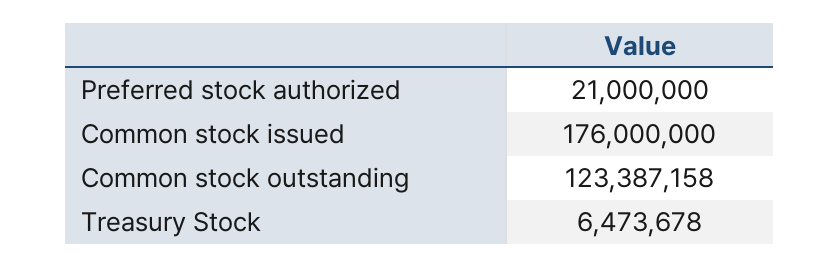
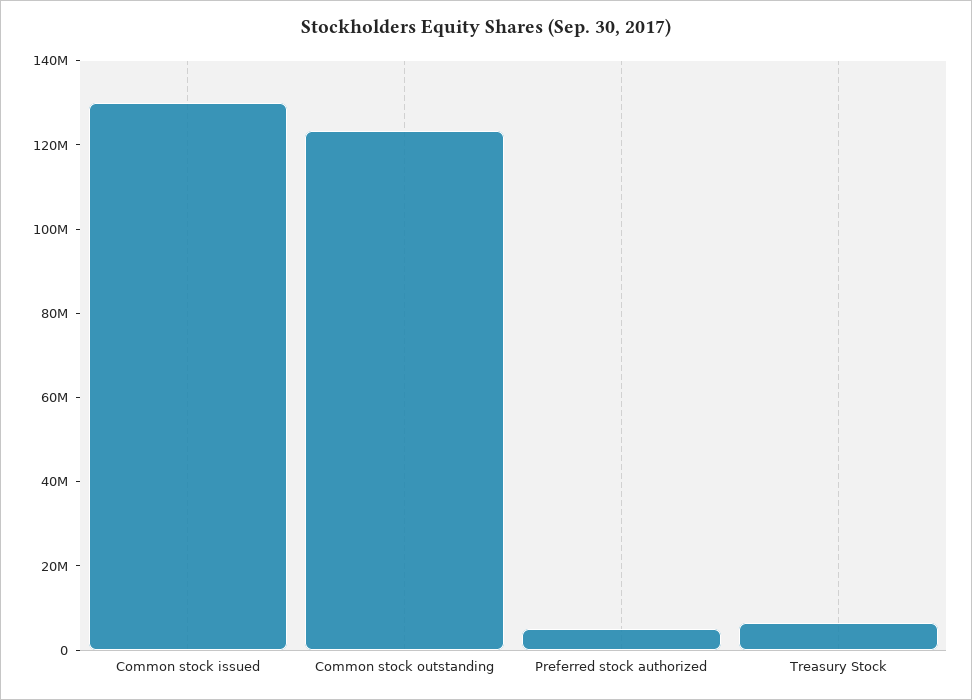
Preferred stock authorized: 21000000 -> 5000000
Common stock issued: 176000000 -> 130000000

